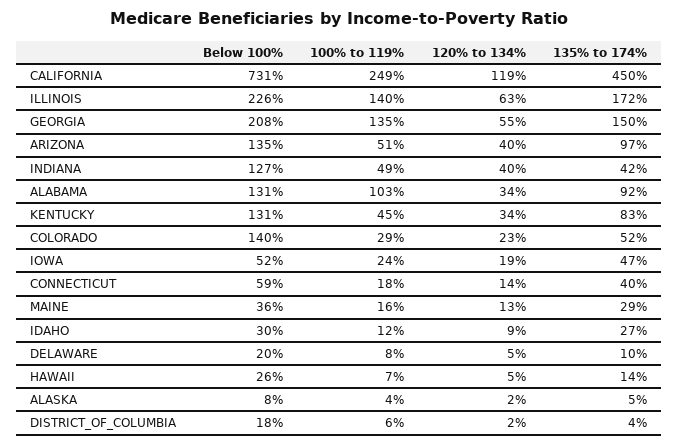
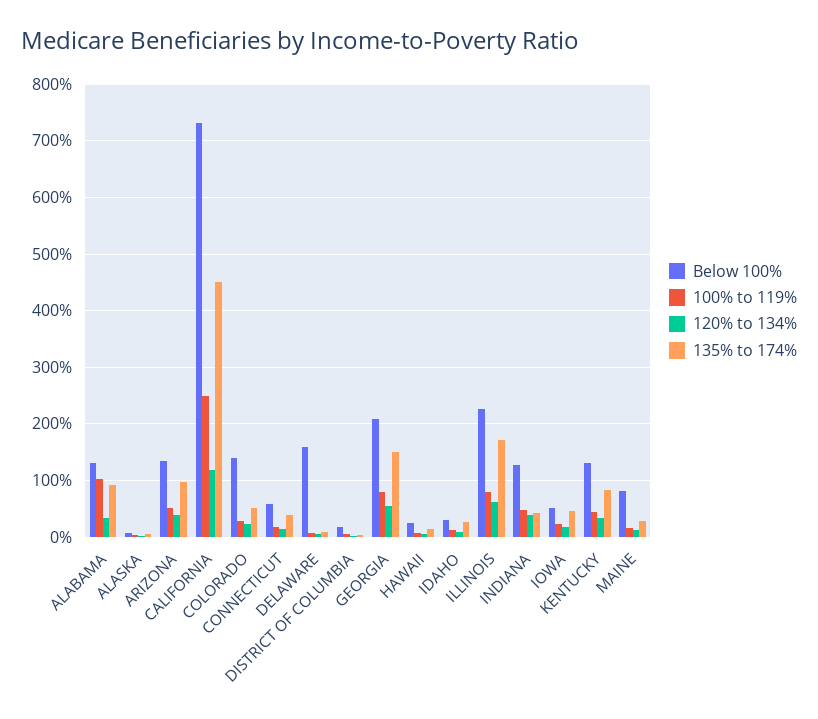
100% to 119%, ILLINOIS: 140 -> 80
100% to 119%, GEORGIA: 135 -> 80
Below 100%, MAINE: 36 -> 80
Below 100%, DELAWARE: 20 -> 160

